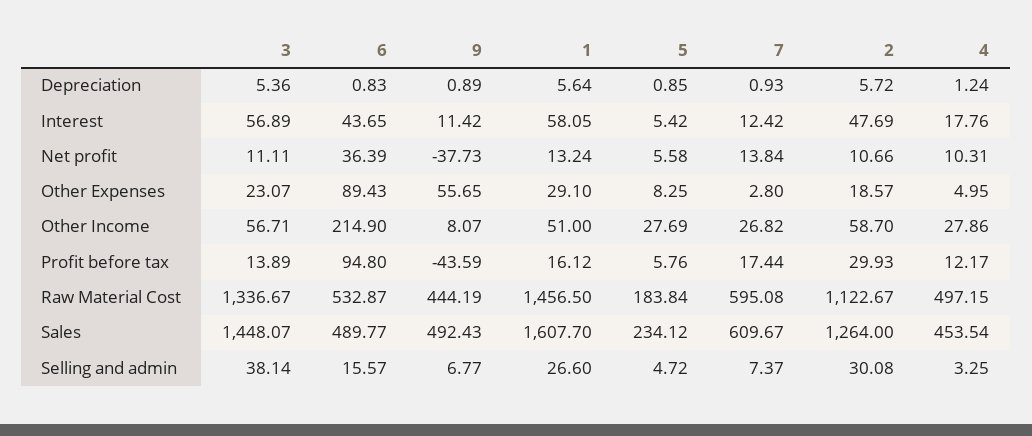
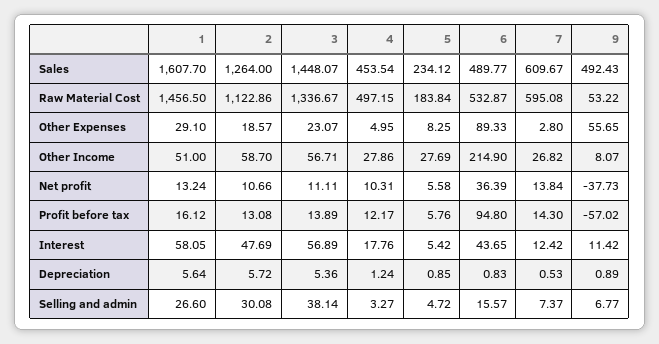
7, Depreciation: 0.93 -> 0.53
6, Other Expenses: 89.43 -> 89.33
9, Profit before tax: -43.59 -> -57.02
7, Profit before tax: 17.44 -> 14.3
2, Profit before tax: 29.93 -> 13.08
9, Raw Material Cost: 444.19 -> 53.22
2, Raw Material Cost: 1122.67 -> 1122.86
4, Selling and admin: 3.25 -> 3.27

